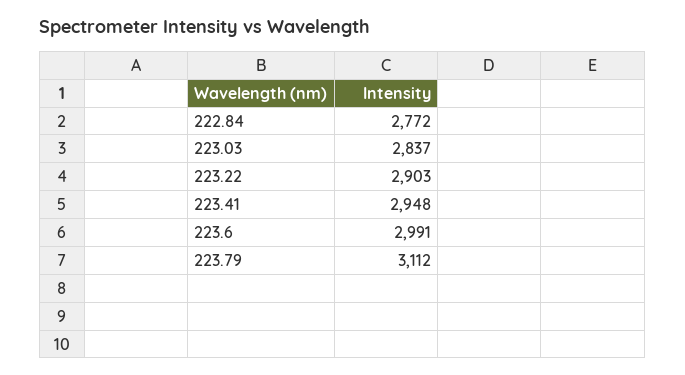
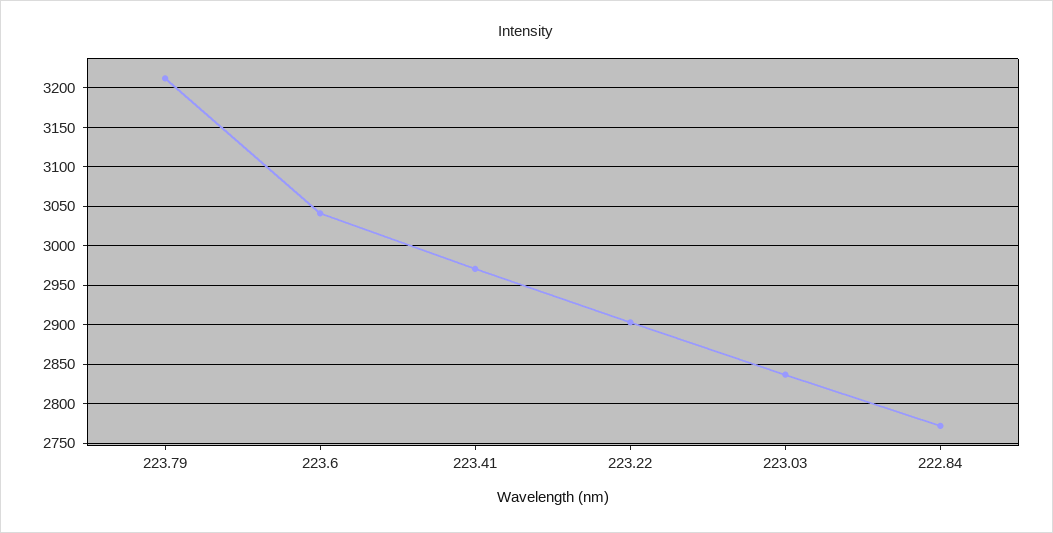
223.41: 2948 -> 2970
223.6: 2991 -> 3040
223.79: 3112 -> 3210

